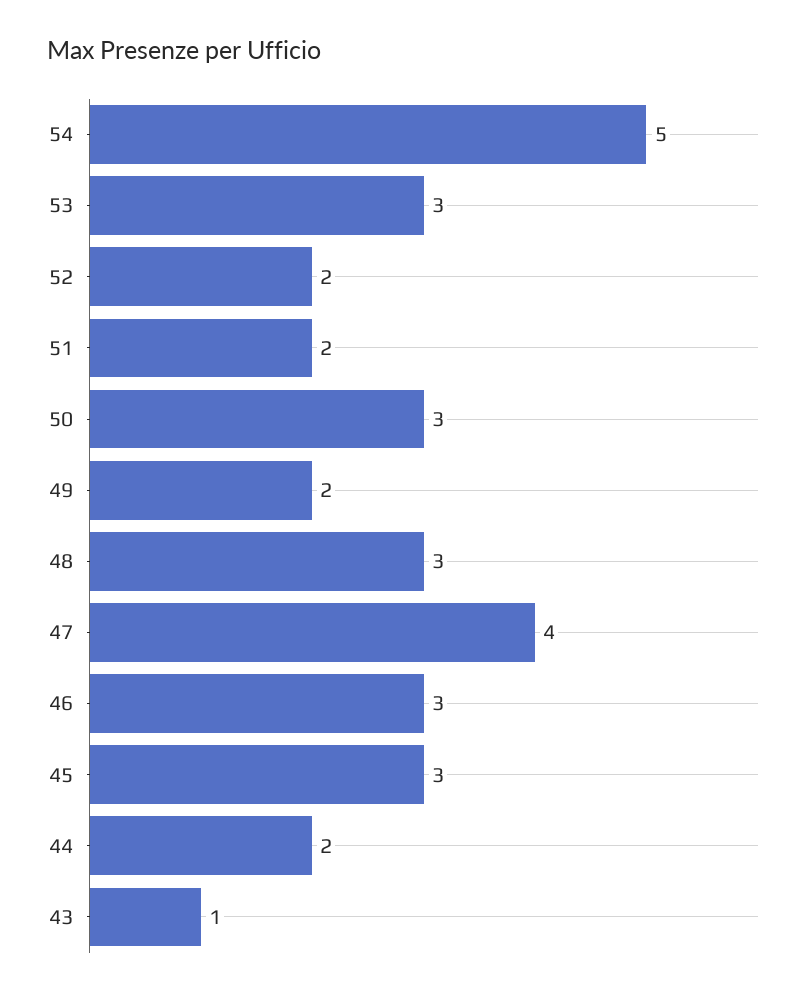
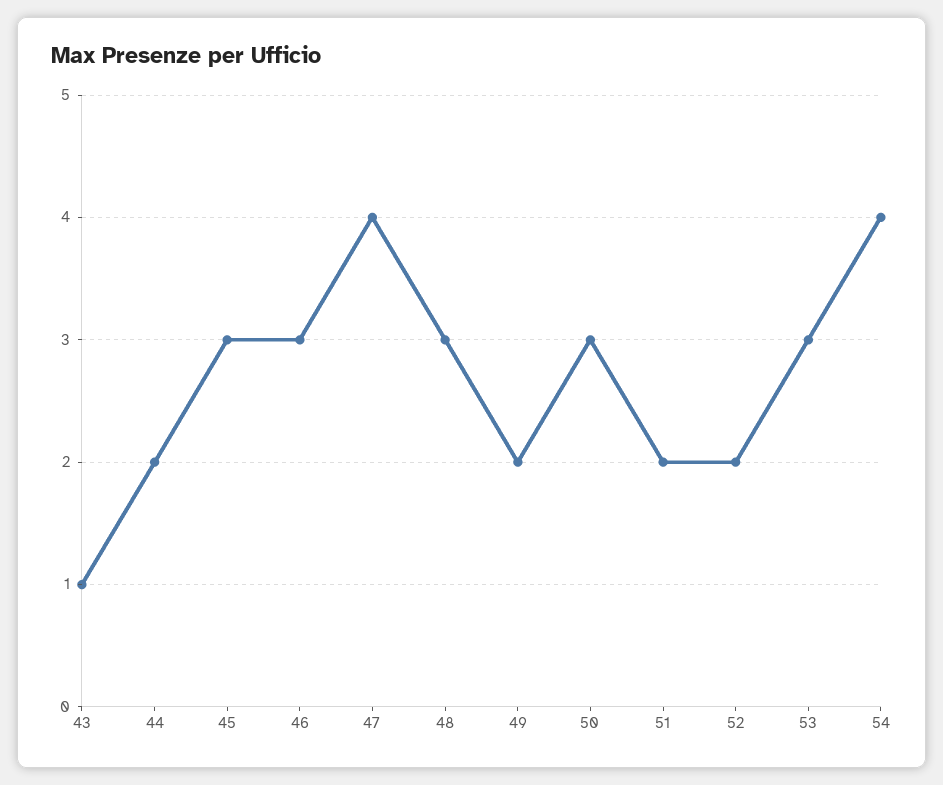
54: 5 -> 4

